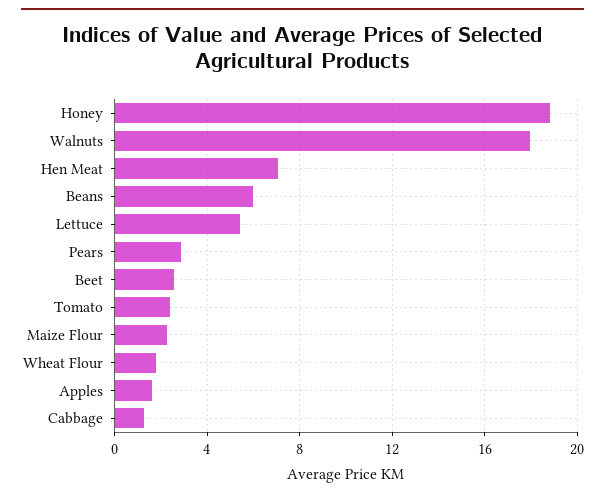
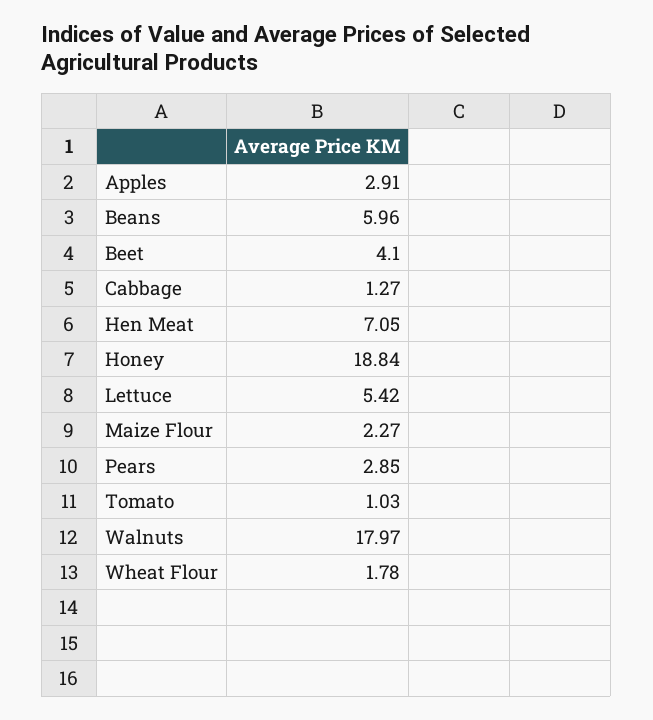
Beet: 2.5 -> 4.1
Tomato: 2.5 -> 1.03
Apples: 1.5 -> 2.91

